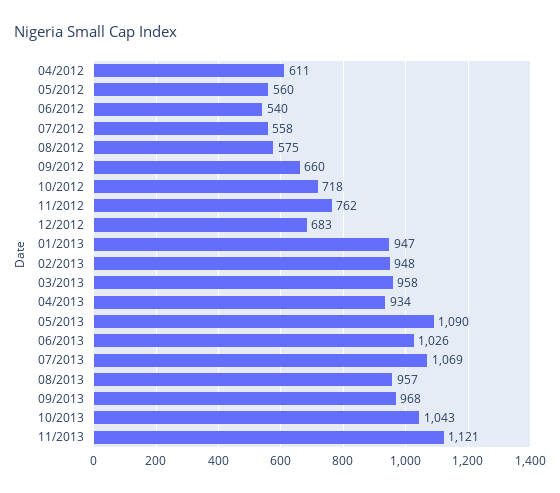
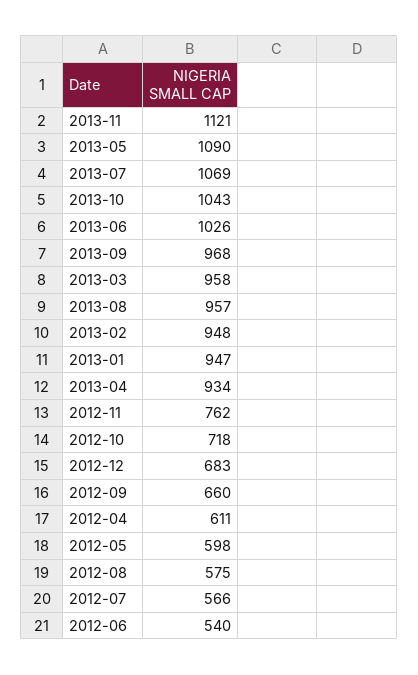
05/2012: 560 -> 598
07/2012: 558 -> 566

